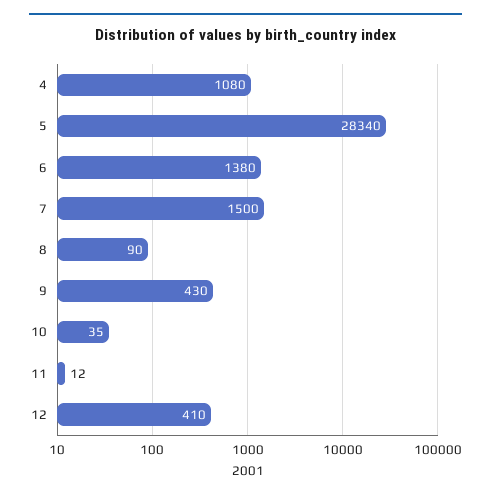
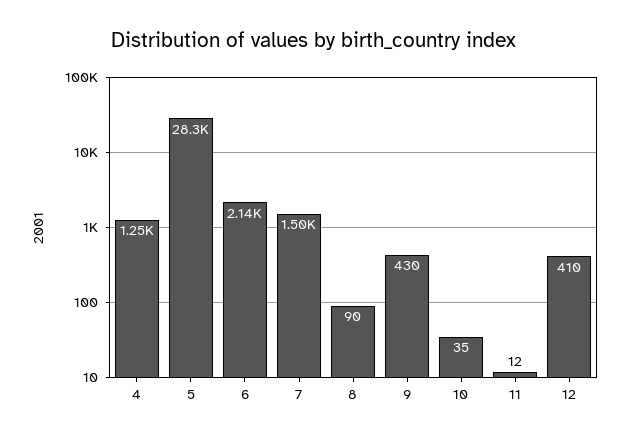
4: 1080 -> 1250
6: 1380 -> 2140

